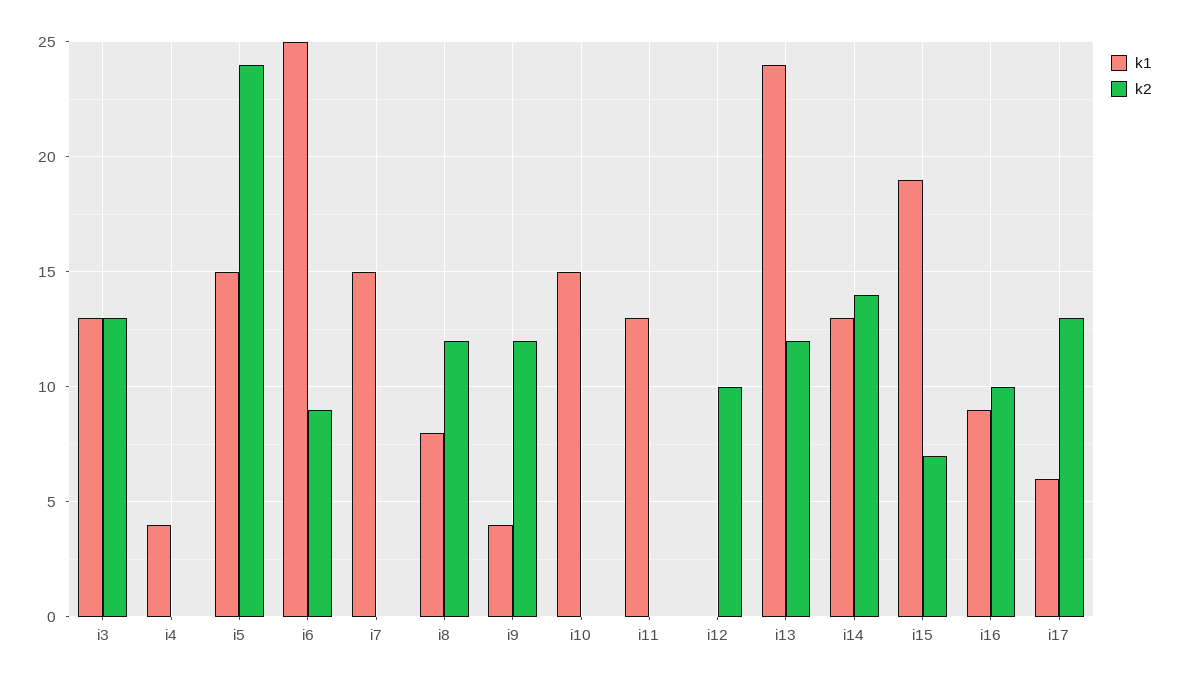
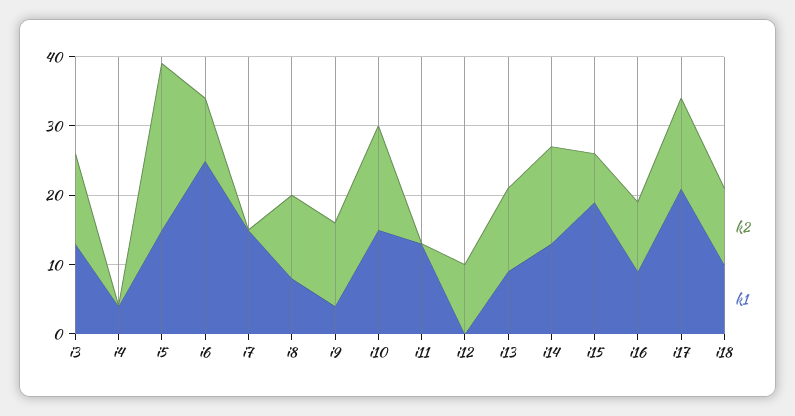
k2, i10: 0 -> 15
k1, i13: 24 -> 10
k1, i17: 6 -> 20
k2, i18: none -> 10
k1, i18: none -> 10

